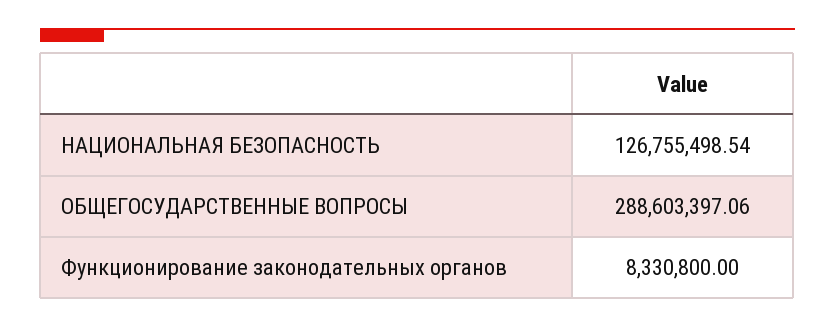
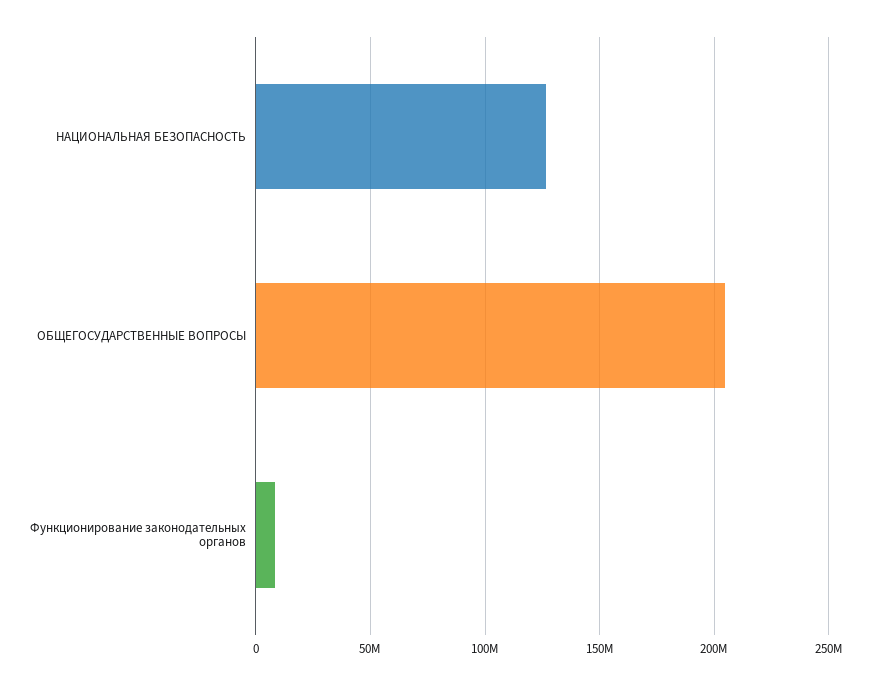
ОБЩЕГОСУДАРСТВЕННЫЕ ВОПРОСЫ: 288603397.06 -> 205000000

